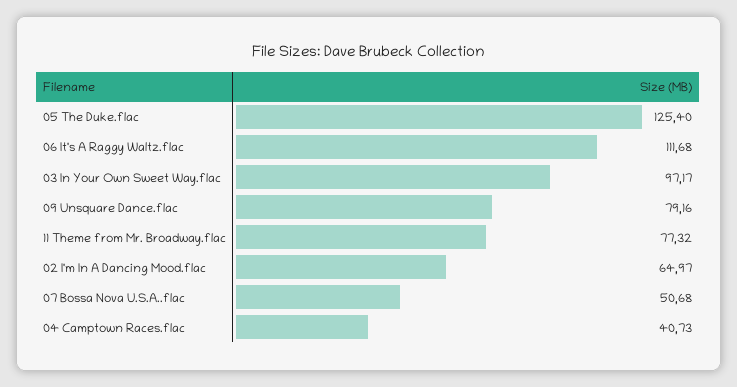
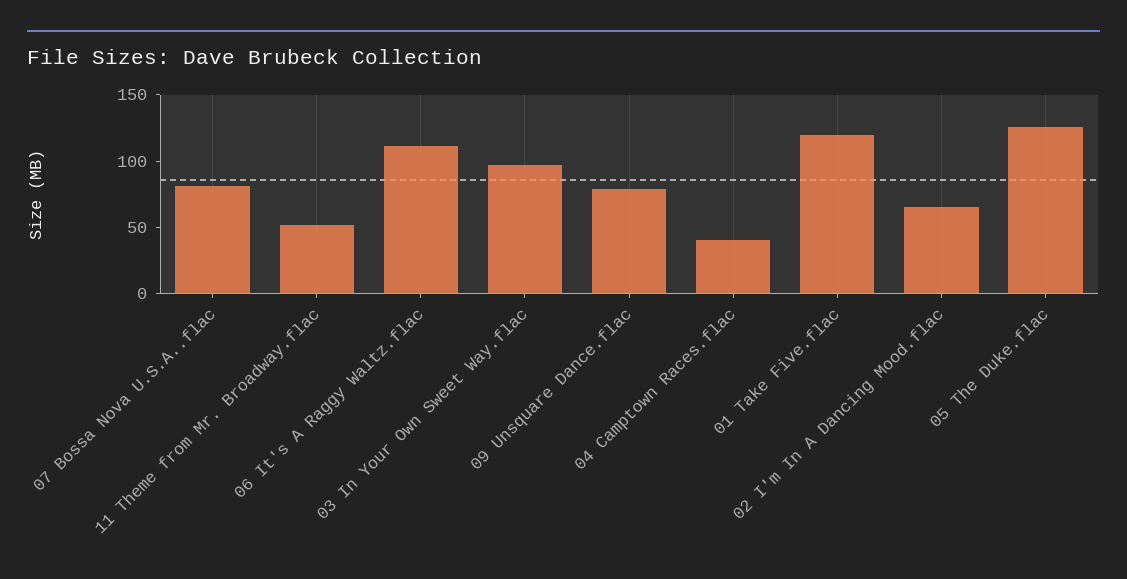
11 Theme from Mr. Broadway.flac: 77.32 -> 50
07 Bossa Nova U.S.A..flac: 50.68 -> 80
01 Take Five.flac: none -> 120

